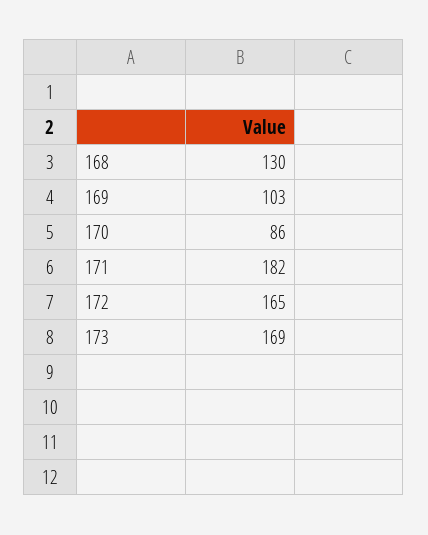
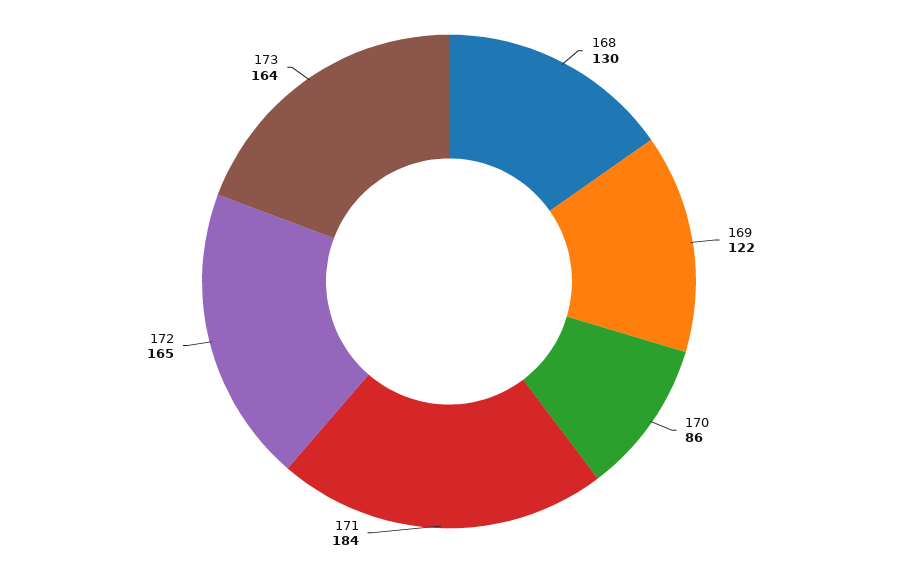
169: 103 -> 122
171: 182 -> 184
173: 169 -> 164

